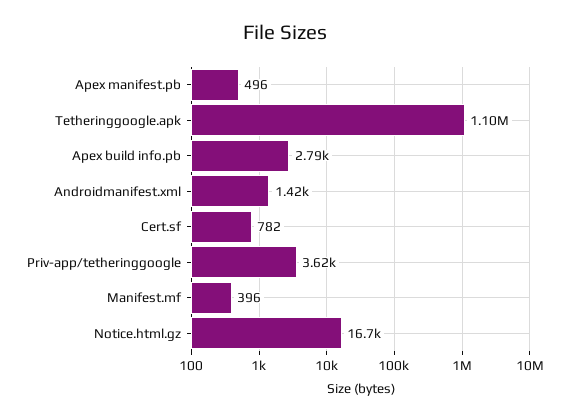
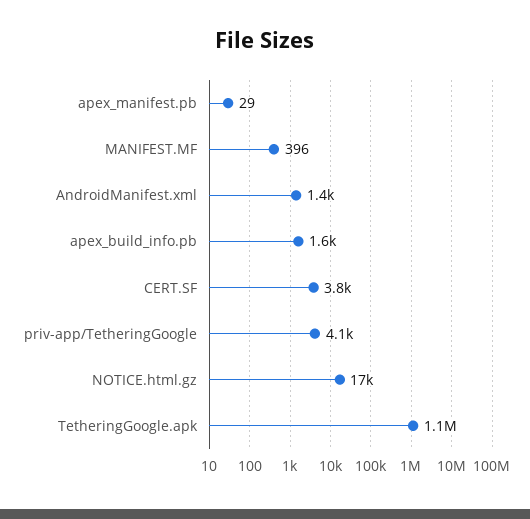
Apex manifest.pb: 496 -> 29
Apex build info.pb: 2790 -> 1600
Cert.sf: 782 -> 3800
Priv-app/tetheringgoogle: 3620 -> 4100

